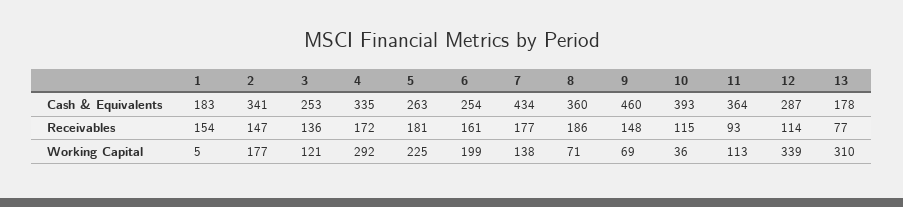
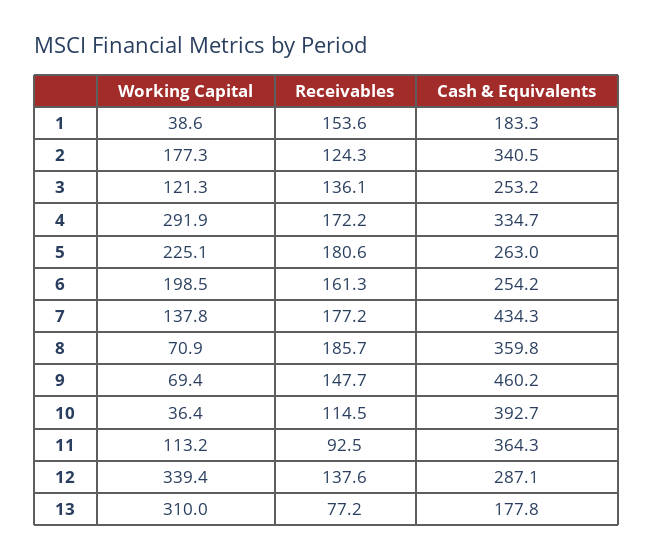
2, Receivables: 147 -> 124.3
12, Receivables: 114 -> 137.6
1, Working Capital: 5 -> 38.6

